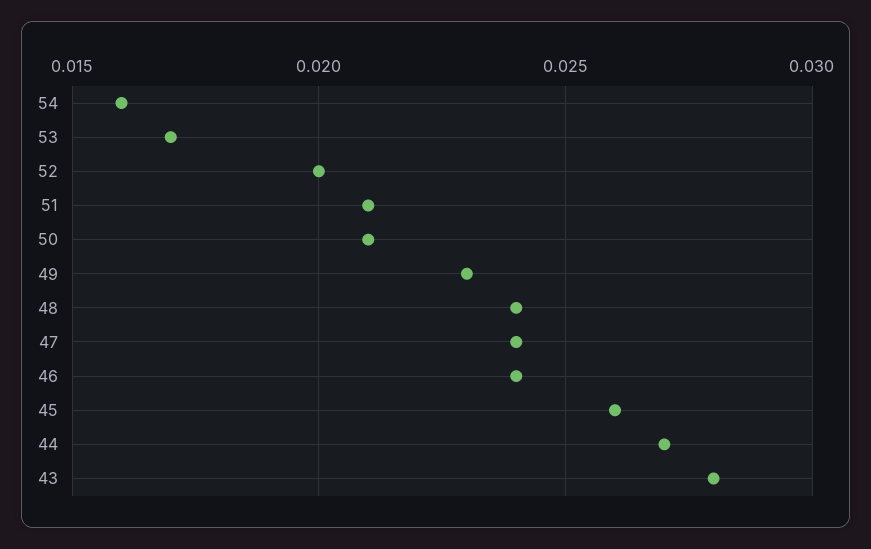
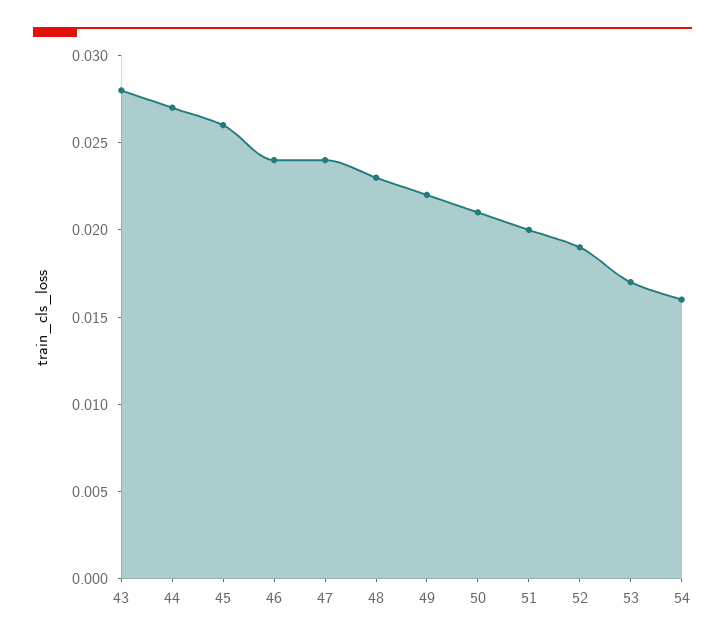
52: 0.02 -> 0.019
51: 0.021 -> 0.02
49: 0.023 -> 0.022
48: 0.024 -> 0.023

